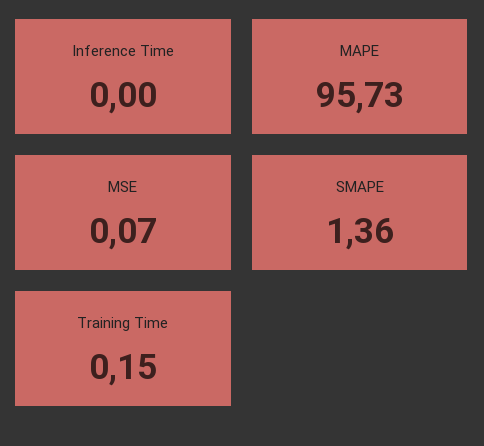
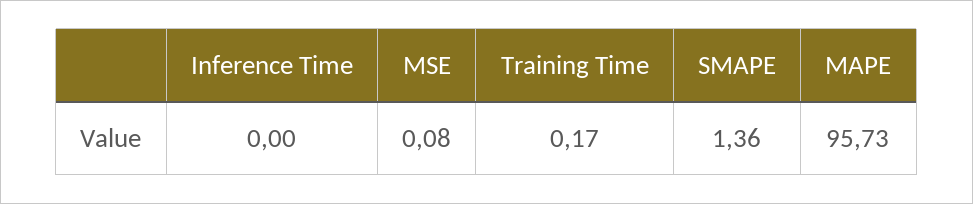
MSE: 0.07 -> 0.08
Training Time: 0.15 -> 0.17

